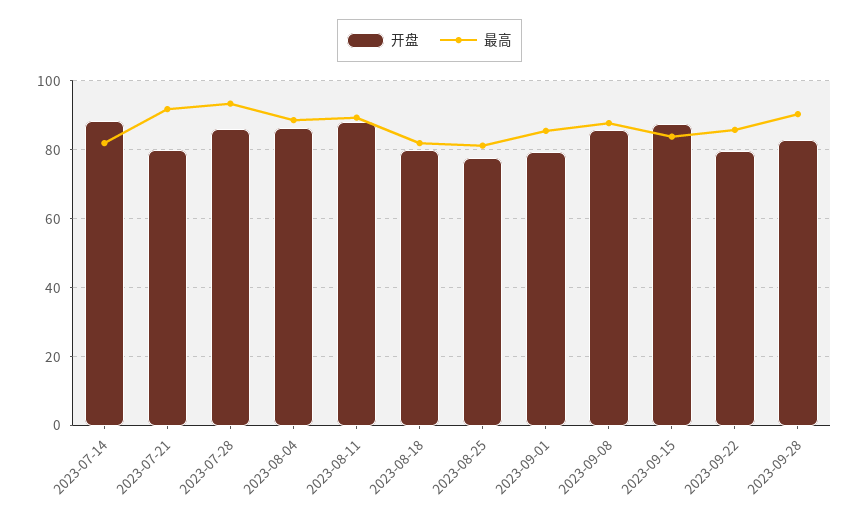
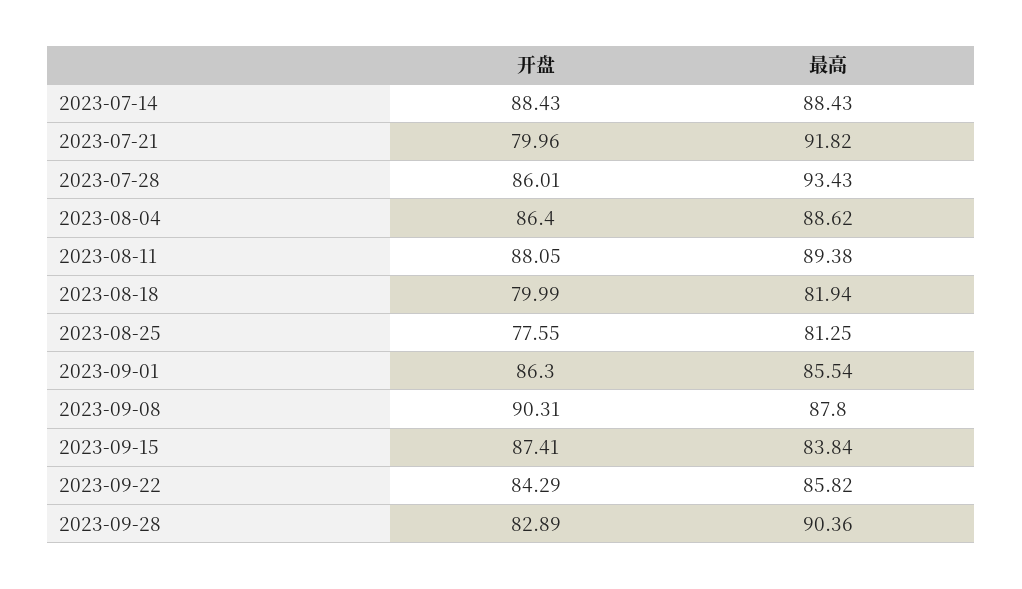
最高, 2023-07-14: 82 -> 88.43
开盘, 2023-09-01: 80 -> 86.3
开盘, 2023-09-08: 86 -> 90.31
开盘, 2023-09-22: 80 -> 84.29

